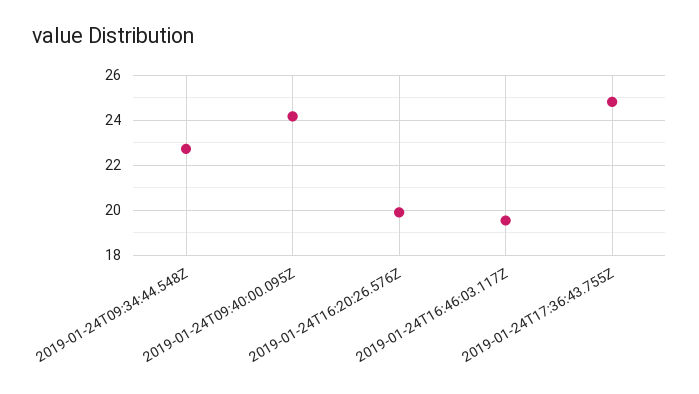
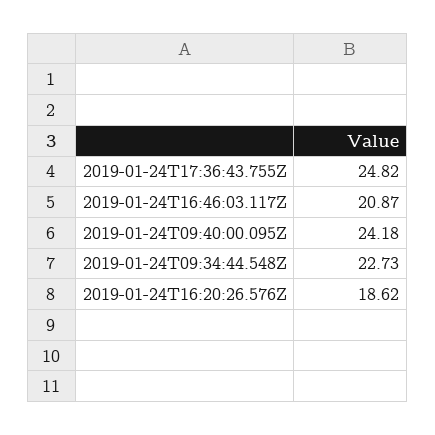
2019-01-24T16:20:26.576Z: 20 -> 18.62
2019-01-24T16:46:03.117Z: 19.5 -> 20.87

